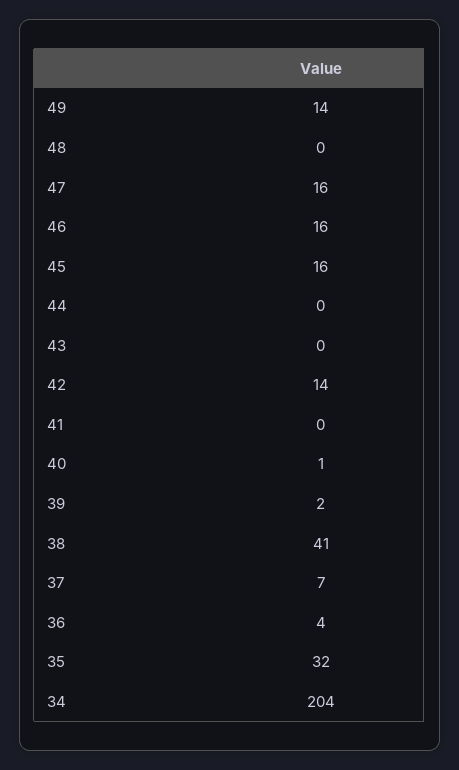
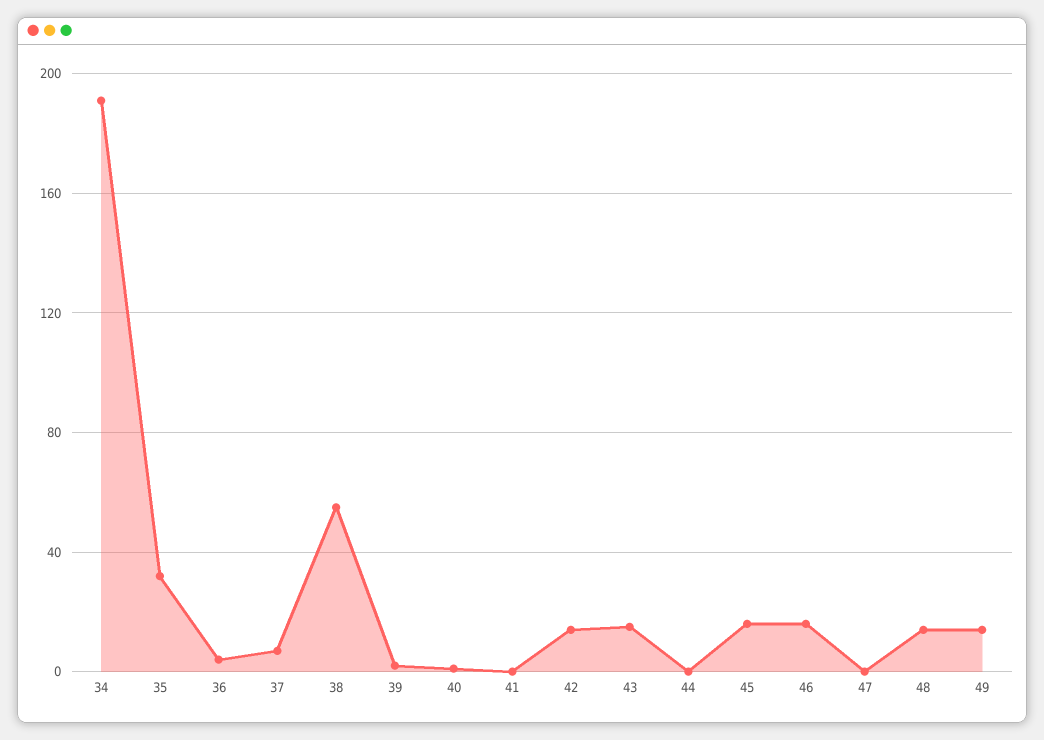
48: 0 -> 15
47: 16 -> 0
43: 0 -> 15
38: 41 -> 55
34: 204 -> 190

